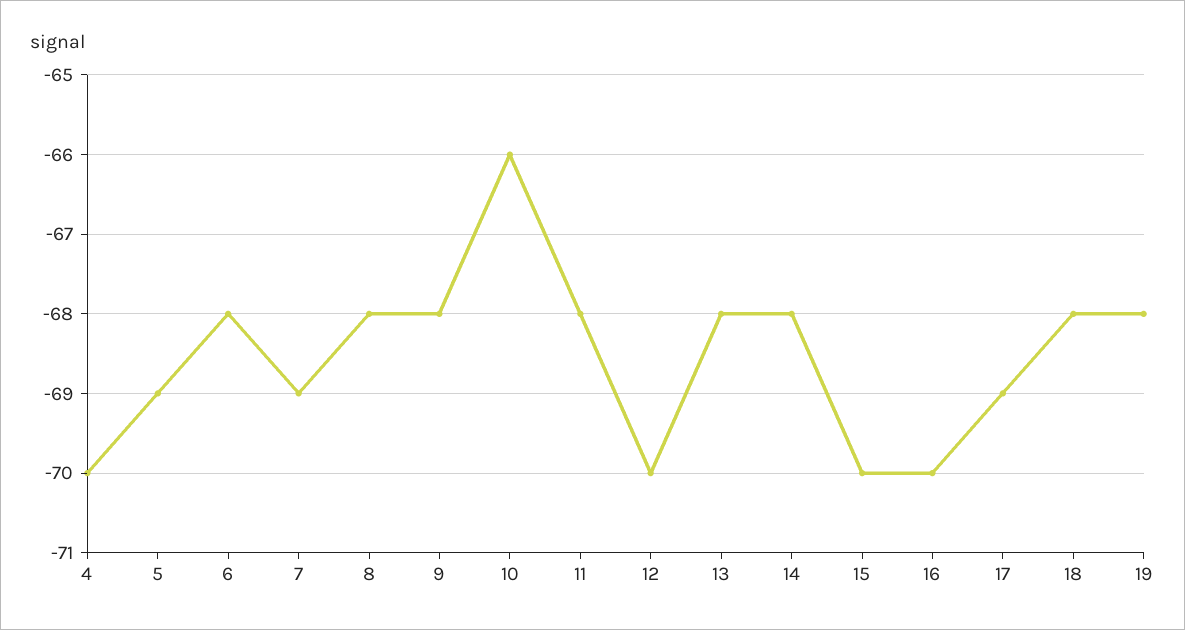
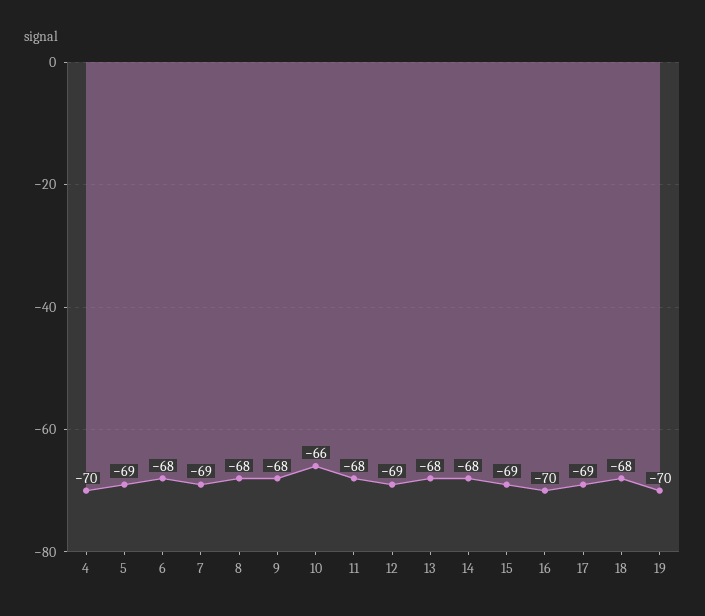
12: -70 -> -69
15: -70 -> -69
19: -68 -> -70

